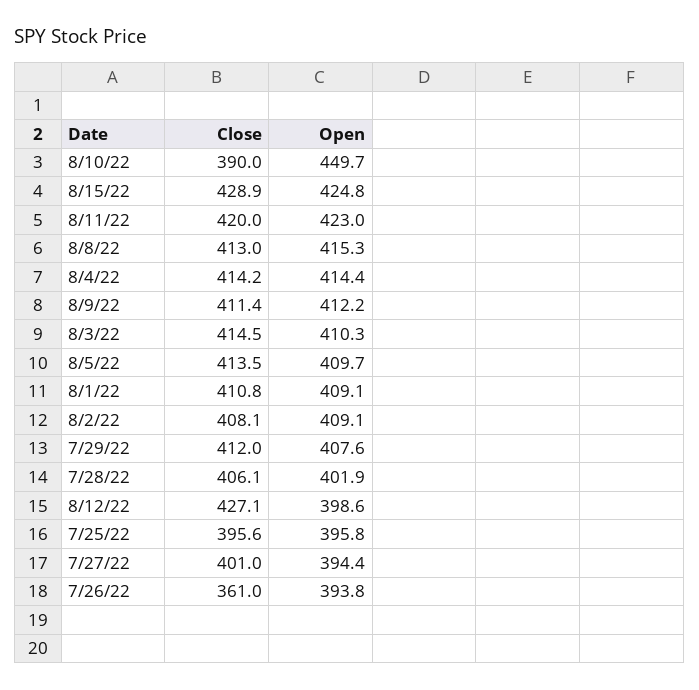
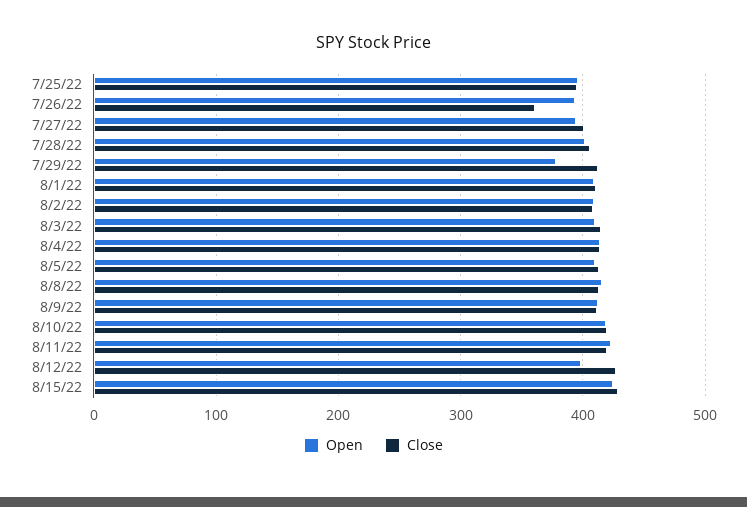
Close, 8/10/22: 390 -> 420
Open, 8/10/22: 449.7 -> 420
Open, 7/29/22: 407.6 -> 380

